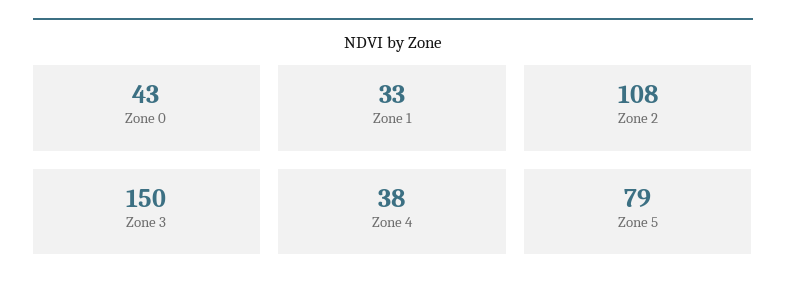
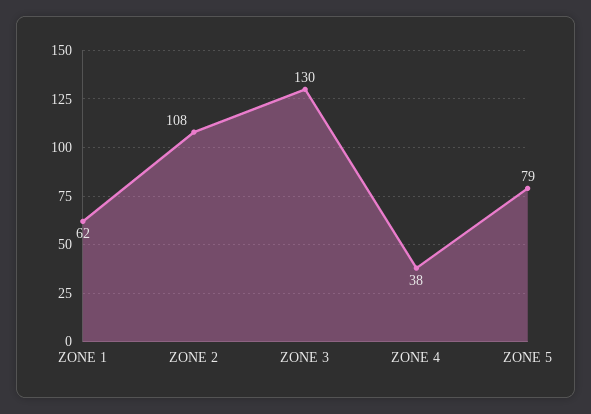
Zone 0: 43 -> none
Zone 1: 33 -> 62
Zone 3: 150 -> 130

